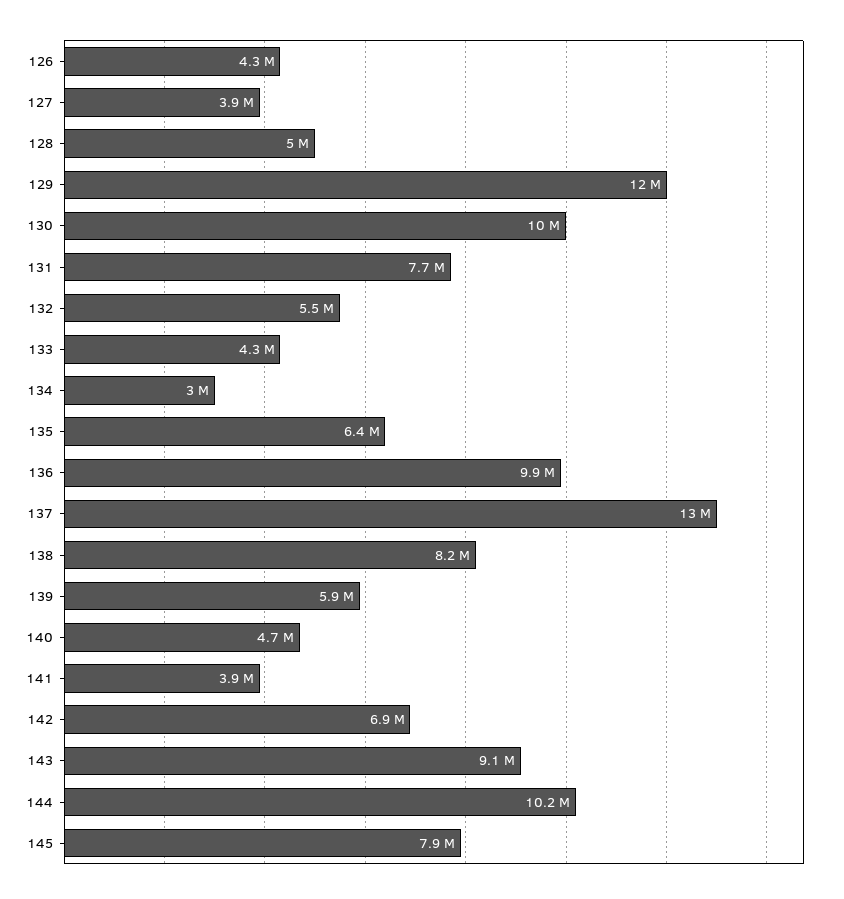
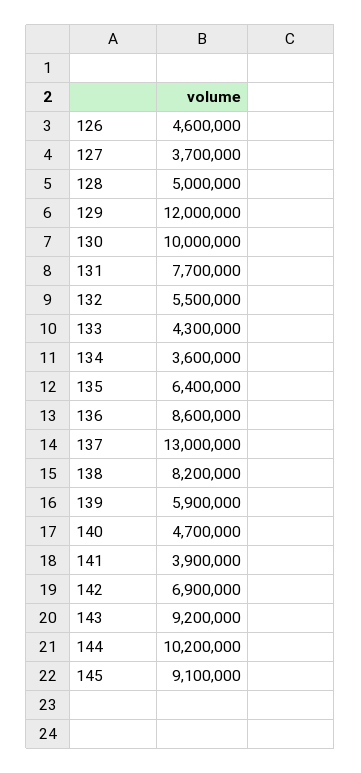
126: 4300000 -> 4600000
127: 3900000 -> 3700000
134: 3000000 -> 3600000
136: 9900000 -> 8600000
143: 9100000 -> 9200000
145: 7900000 -> 9100000

